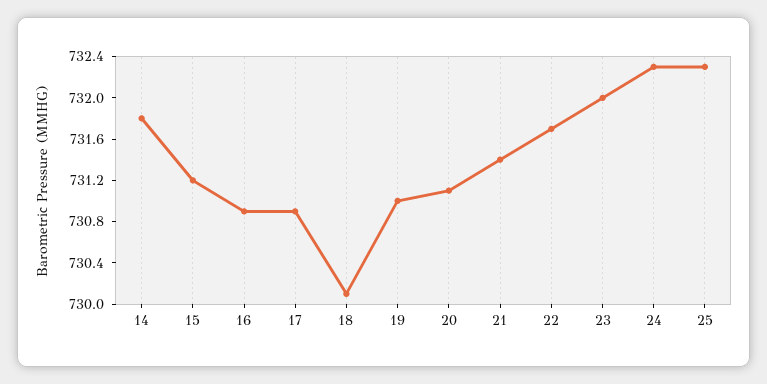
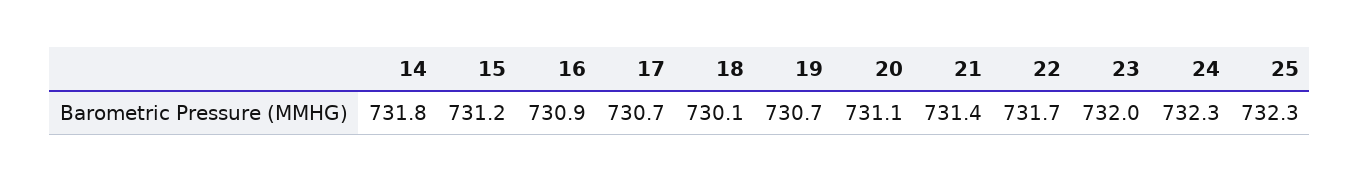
17: 730.9 -> 730.7
19: 731 -> 730.7

